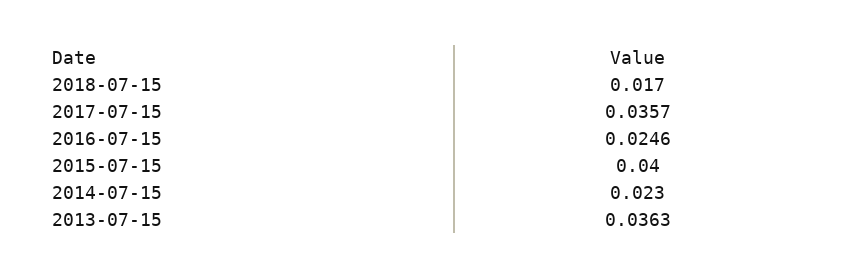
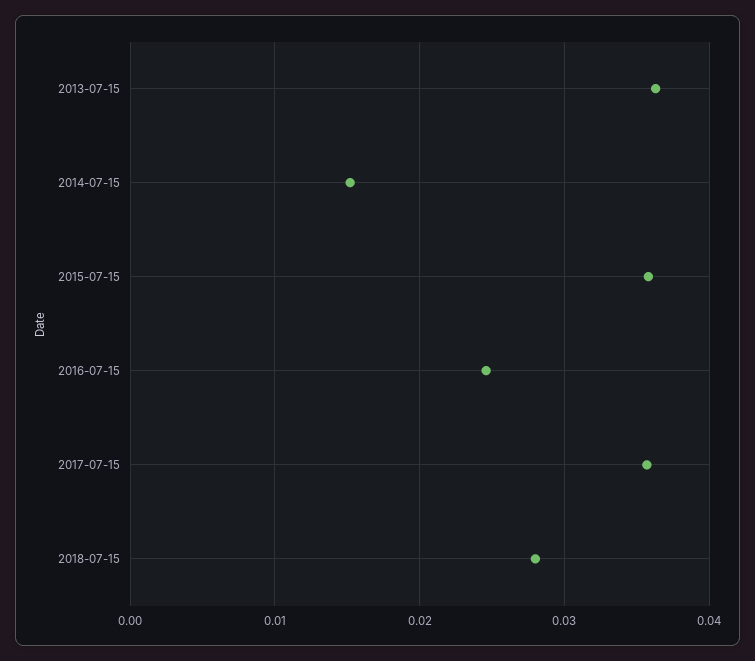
2018-07-15: 0.017 -> 0.028
2015-07-15: 0.04 -> 0.036
2014-07-15: 0.023 -> 0.015

